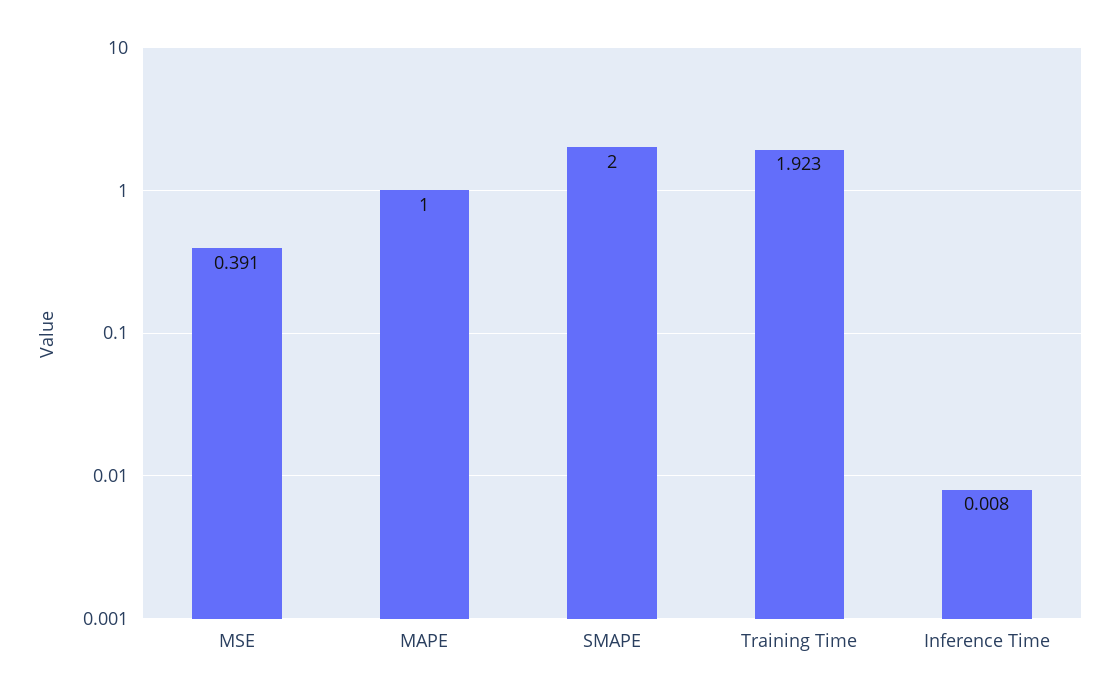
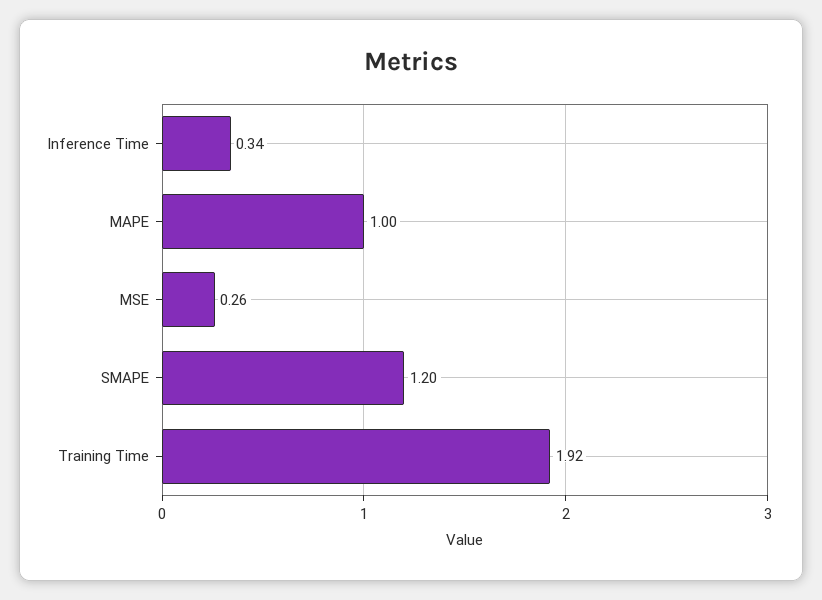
MSE: 0.391 -> 0.26
SMAPE: 2 -> 1.2
Inference Time: 0.008 -> 0.34

